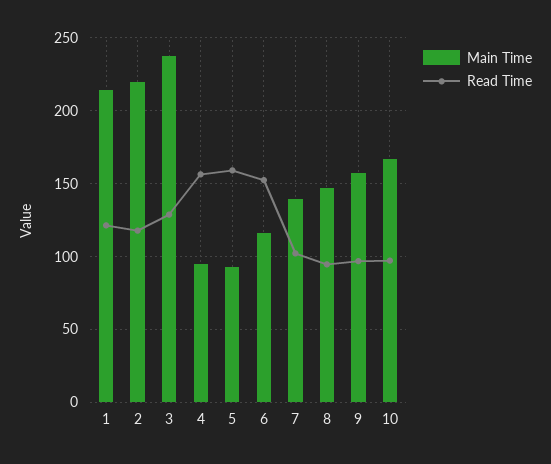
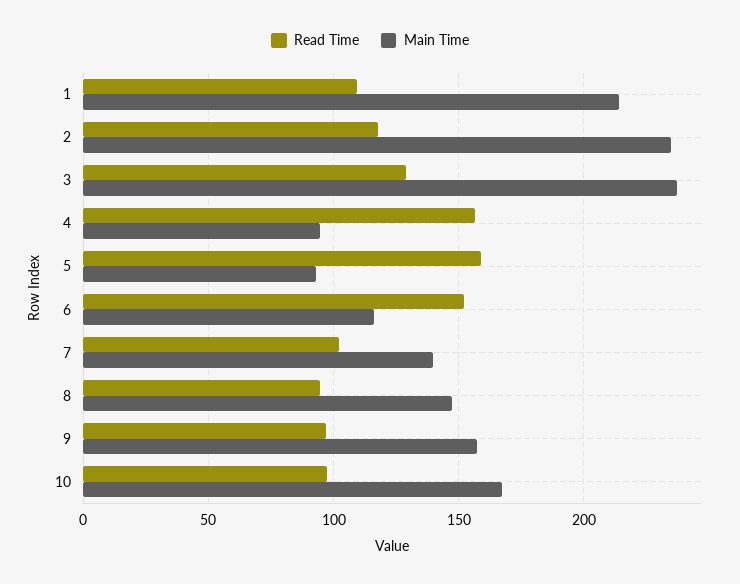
Read Time, 1: 120 -> 110
Main Time, 2: 220 -> 235

